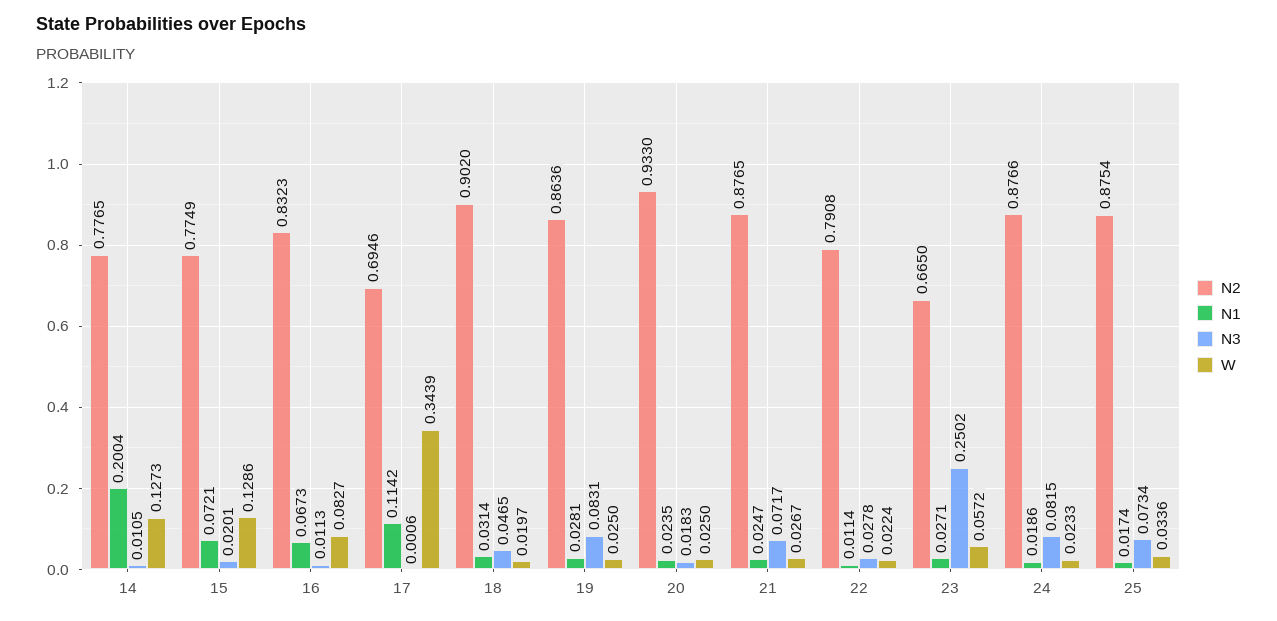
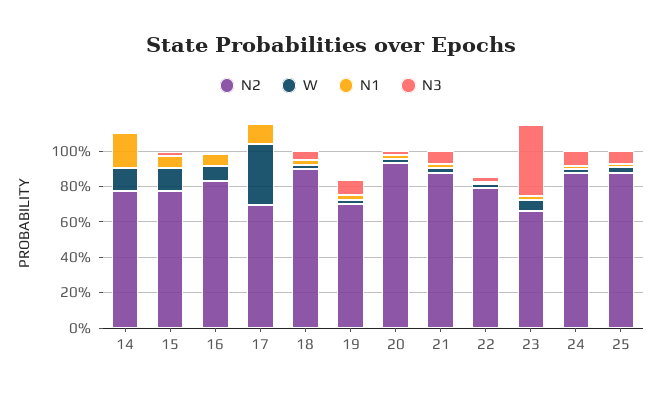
N2, 19: 0.8636 -> 0.7
N3, 23: 0.2502 -> 0.4

